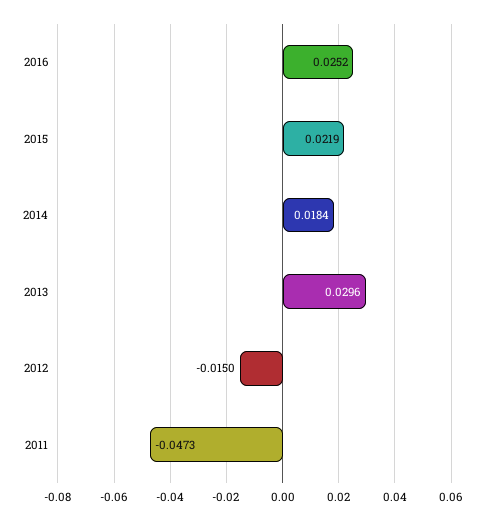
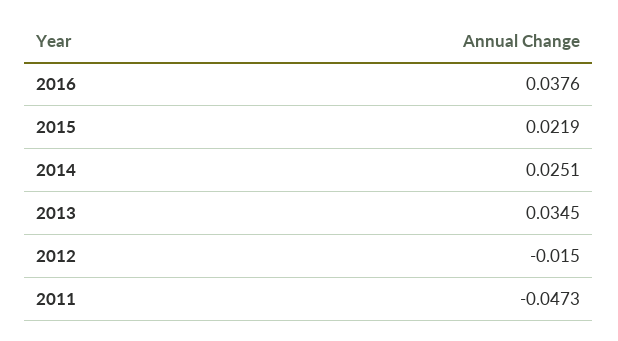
2016: 0.0252 -> 0.0376
2014: 0.0184 -> 0.0251
2013: 0.0296 -> 0.0345

